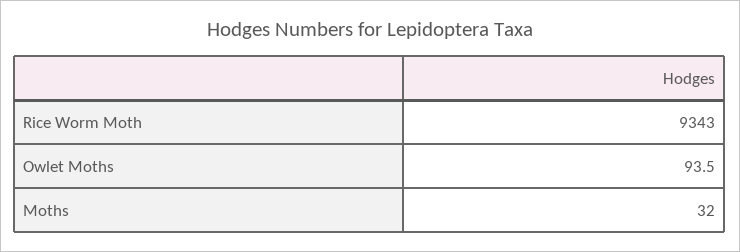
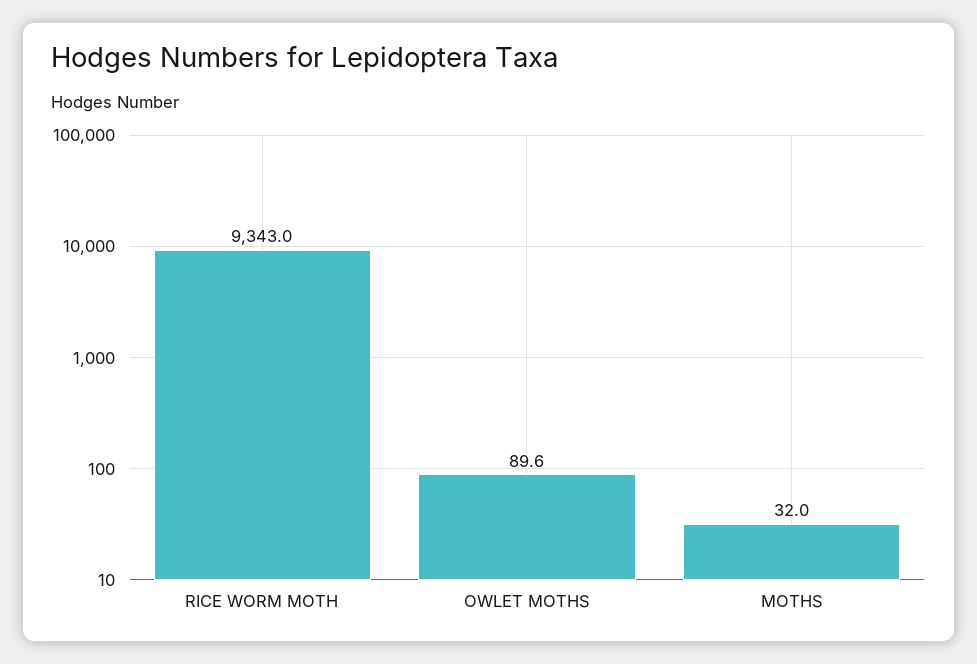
Owlet Moths: 93.5 -> 89.6

